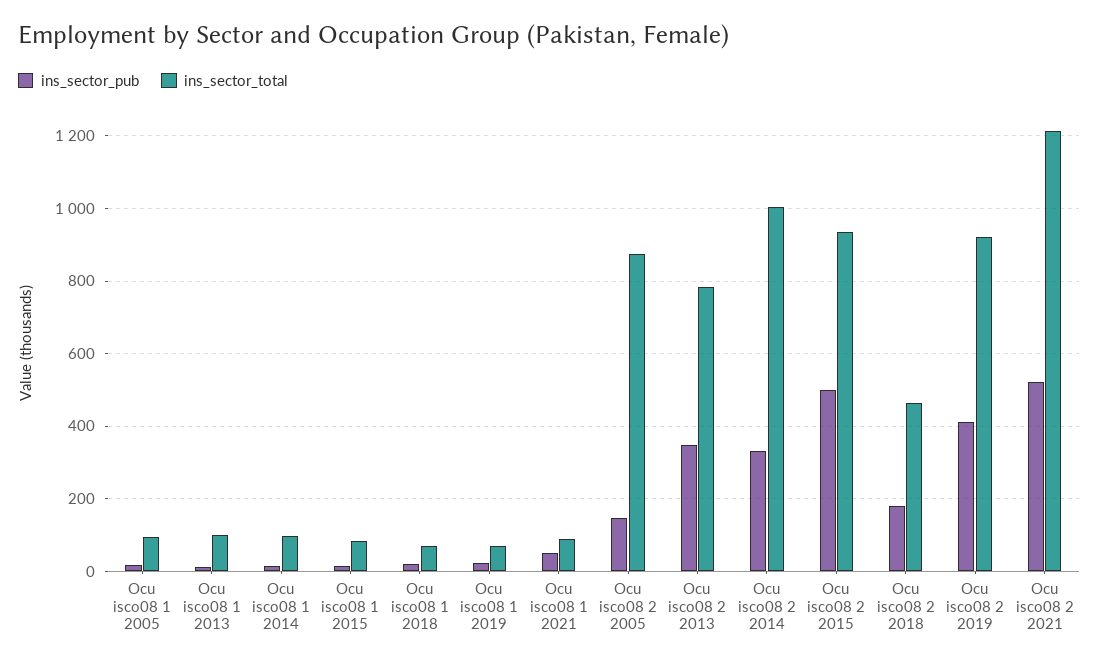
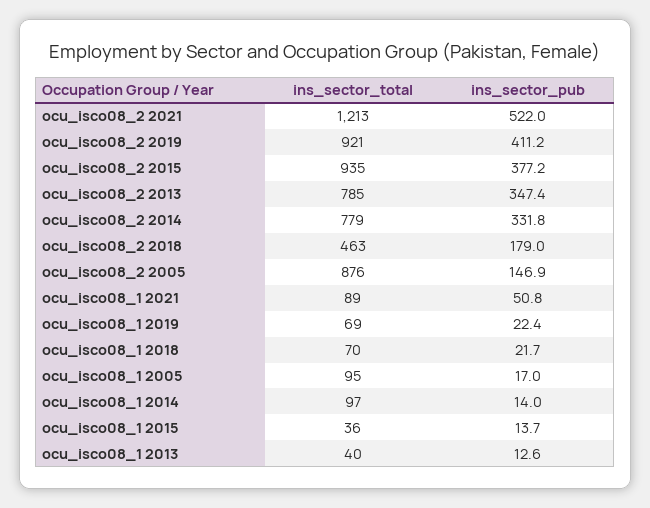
ins_sector_total, Ocu isco08 1 2013: 100 -> 40
ins_sector_total, Ocu isco08 1 2015: 80 -> 36
ins_sector_total, Ocu isco08 2 2014: 1000 -> 779
ins_sector_pub, Ocu isco08 2 2015: 500 -> 377.2

